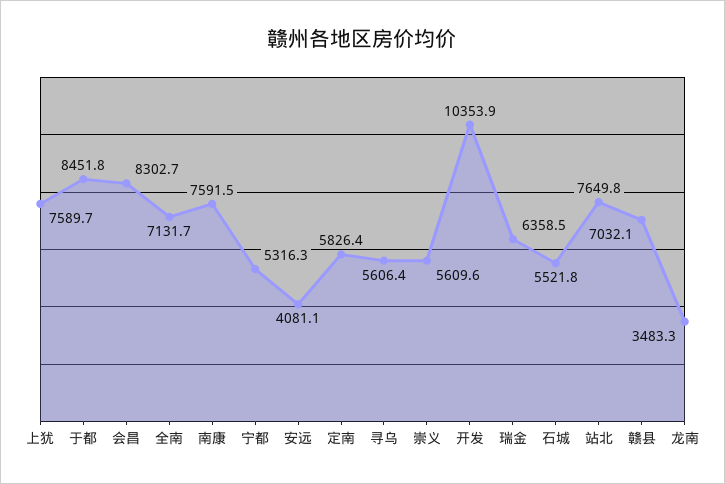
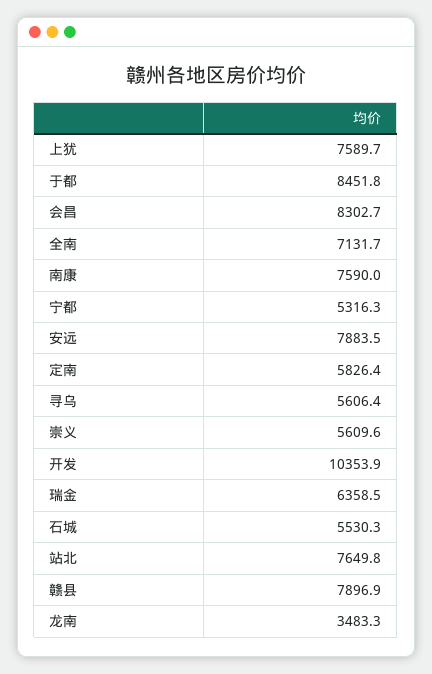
南康: 7591.5 -> 7590
安远: 4081.1 -> 7883.5
石城: 5521.8 -> 5530.3
赣县: 7032.1 -> 7896.9

